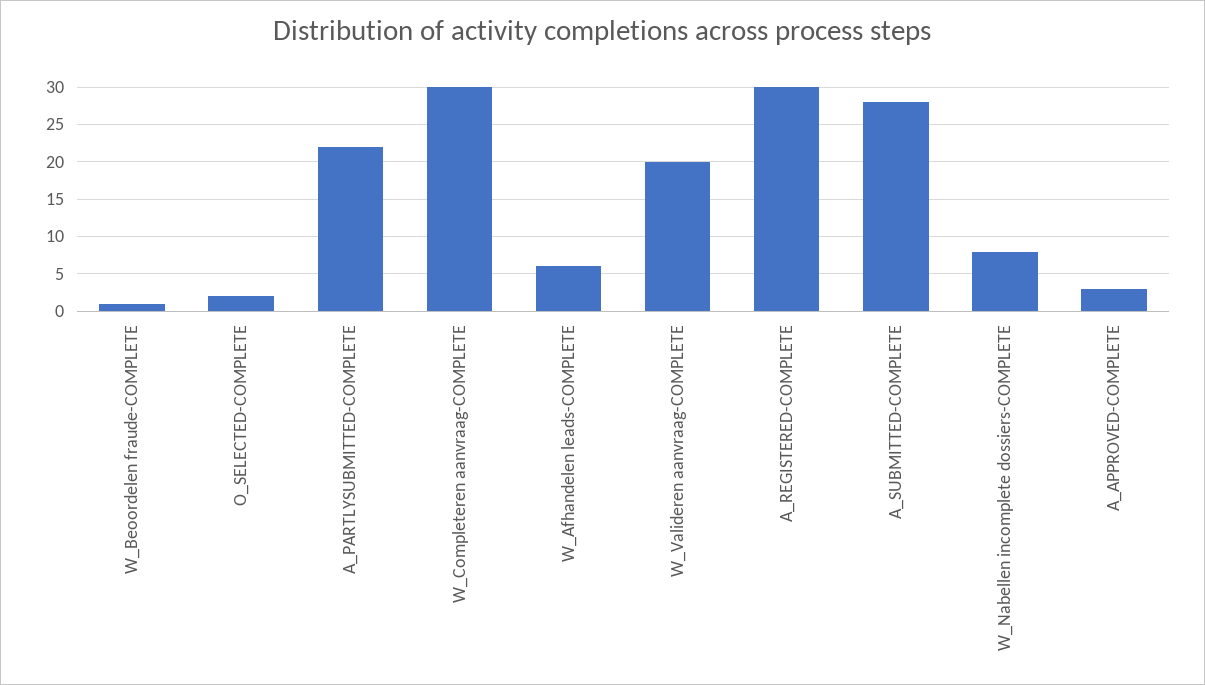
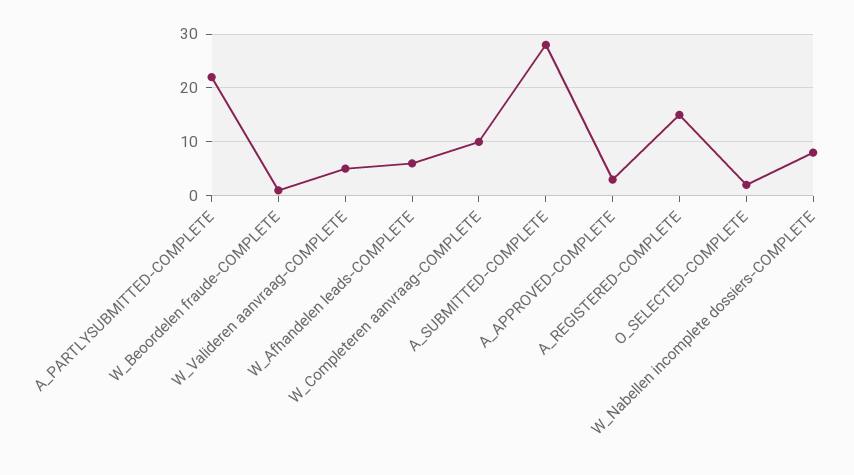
W_Completeren aanvraag-COMPLETE: 30 -> 10
W_Valideren aanvraag-COMPLETE: 20 -> 5
A_REGISTERED-COMPLETE: 30 -> 15

